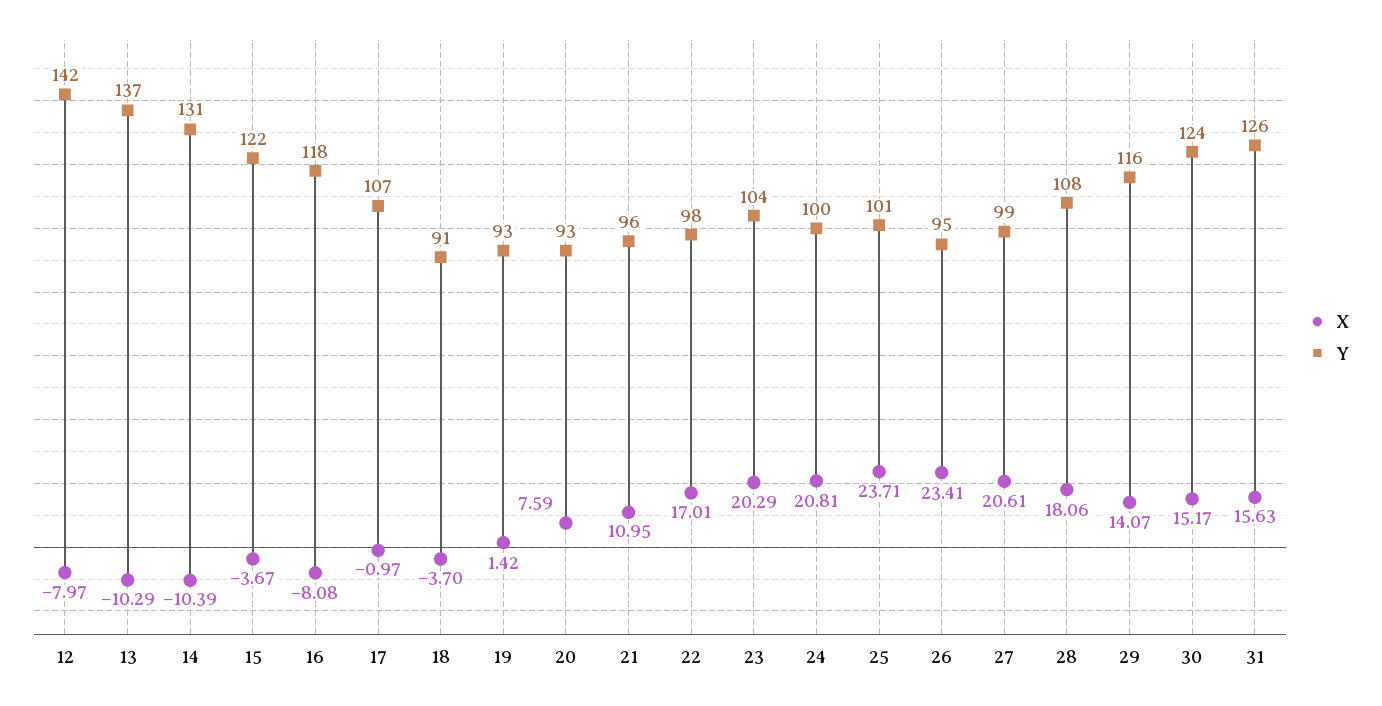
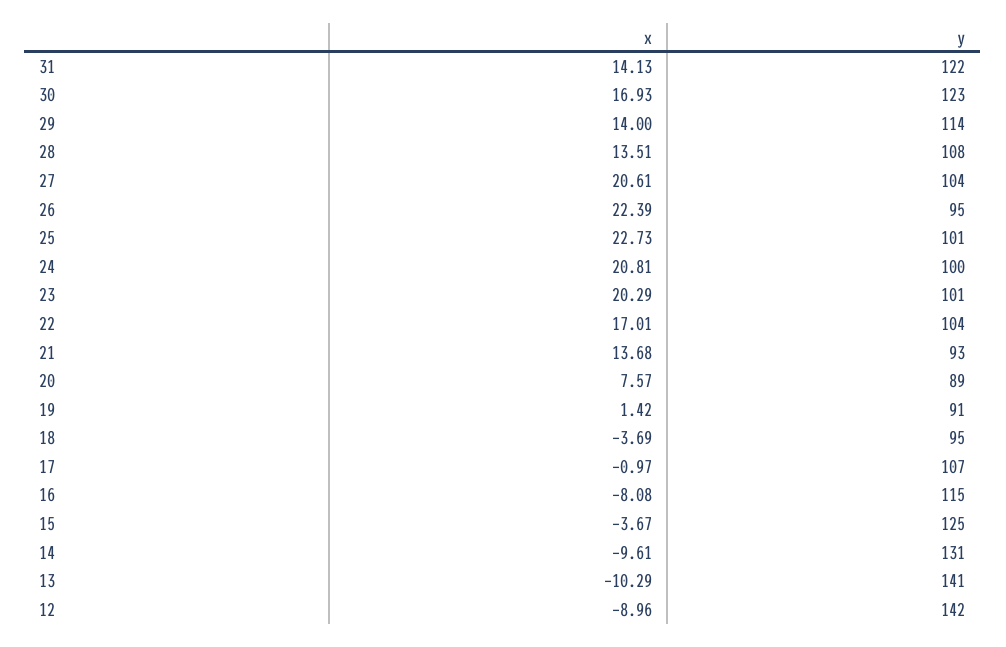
X, 12: -7.97 -> -8.96
Y, 13: 137 -> 141
X, 14: -10.39 -> -9.61
Y, 15: 122 -> 125
Y, 16: 118 -> 115
X, 18: -3.7 -> -3.69
Y, 18: 91 -> 95
Y, 19: 93 -> 91
X, 20: 7.59 -> 7.57
Y, 20: 93 -> 89
X, 21: 10.95 -> 13.68
Y, 21: 96 -> 93
Y, 22: 98 -> 104
Y, 23: 104 -> 101
X, 25: 23.71 -> 22.73
X, 26: 23.41 -> 22.39
Y, 27: 99 -> 104
X, 28: 18.06 -> 13.51
X, 29: 14.07 -> 14
Y, 29: 116 -> 114
X, 30: 15.17 -> 16.93
Y, 30: 124 -> 123
X, 31: 15.63 -> 14.13
Y, 31: 126 -> 122

